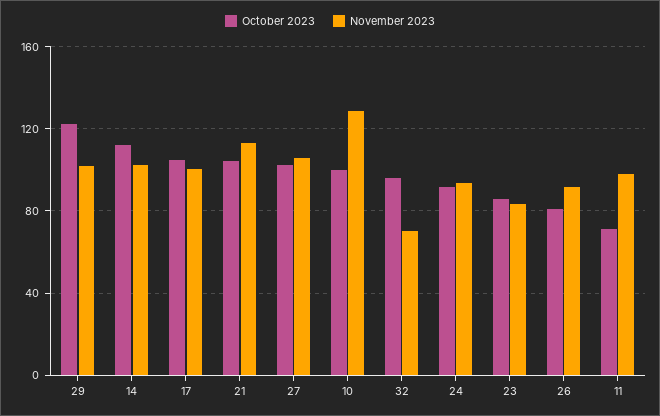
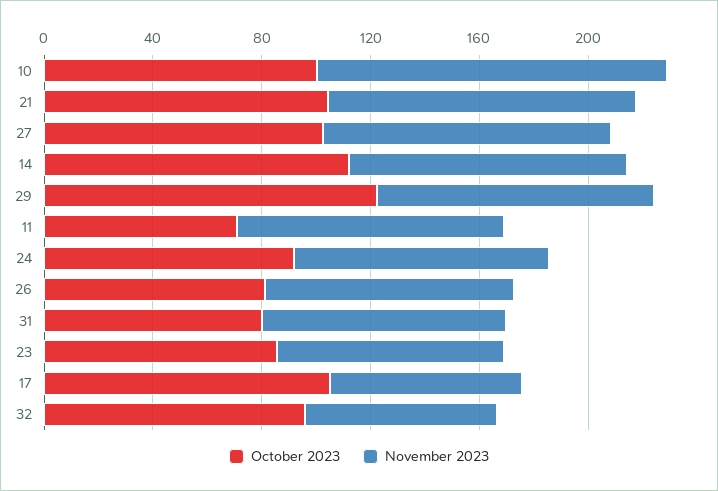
November 2023, 17: 100 -> 70
October 2023, 31: none -> 80
November 2023, 31: none -> 90

